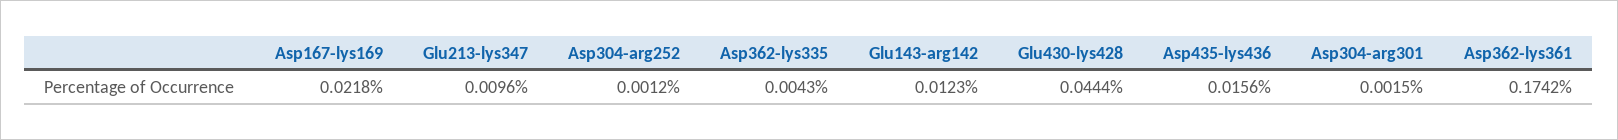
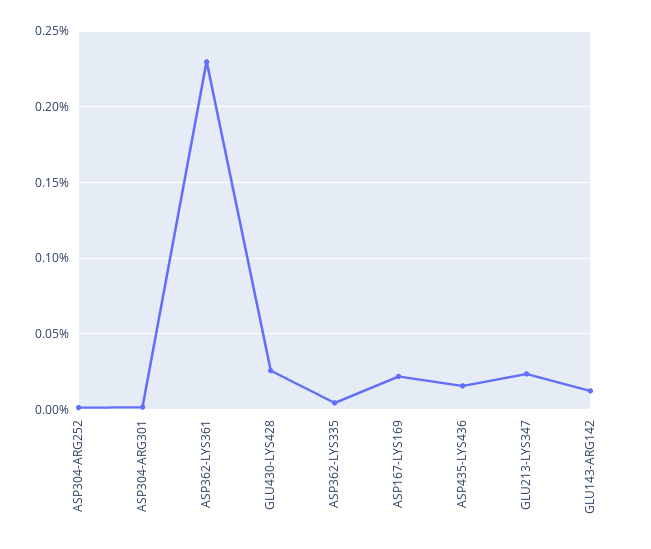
Glu213-lys347: 0.0096 -> 0.025
Glu430-lys428: 0.0444 -> 0.025
Asp362-lys361: 0.1742 -> 0.23

